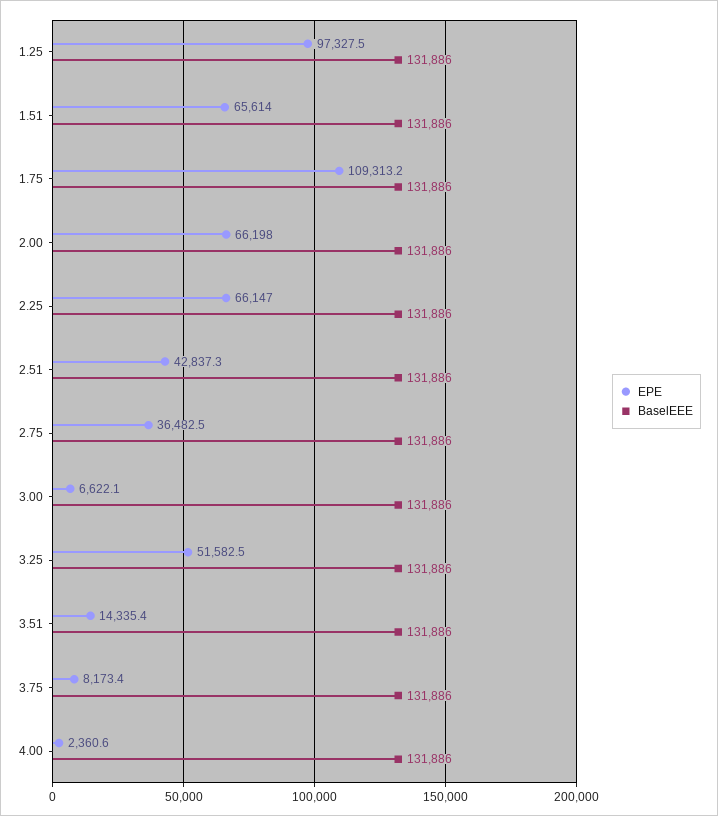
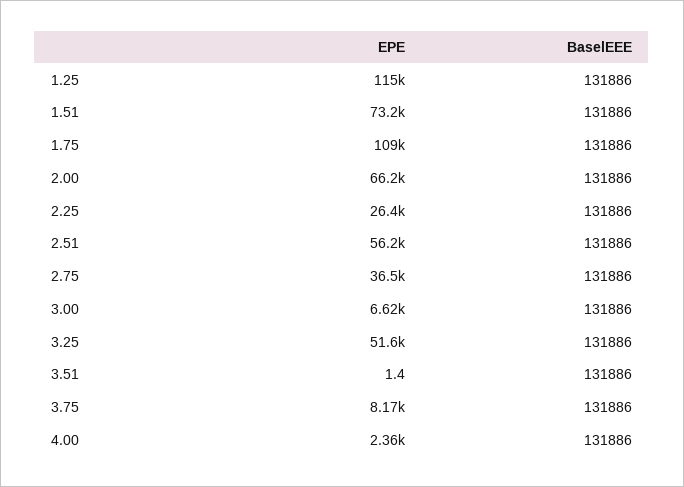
EPE, 1.25: 97327.5 -> 115000
EPE, 1.51: 65614 -> 73200
EPE, 2.25: 66147 -> 26400
EPE, 2.51: 42837.3 -> 56200
EPE, 3.51: 14335.4 -> 1.4

